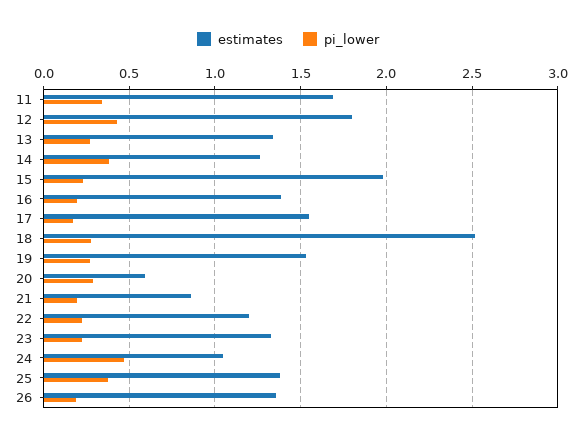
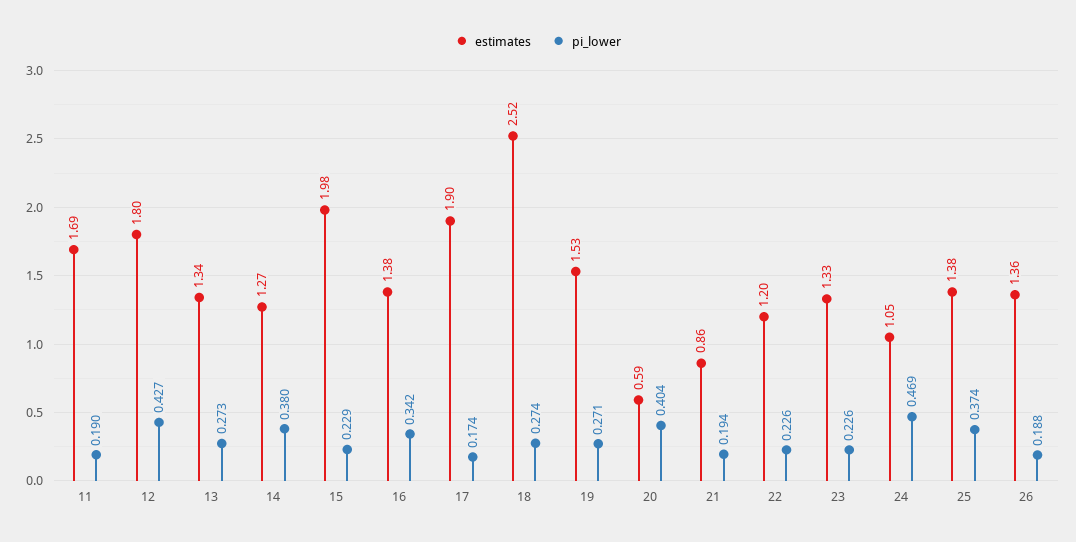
pi_lower, 11: 0.35 -> 0.19
pi_lower, 16: 0.2 -> 0.342
estimates, 17: 1.55 -> 1.9
pi_lower, 20: 0.3 -> 0.404

